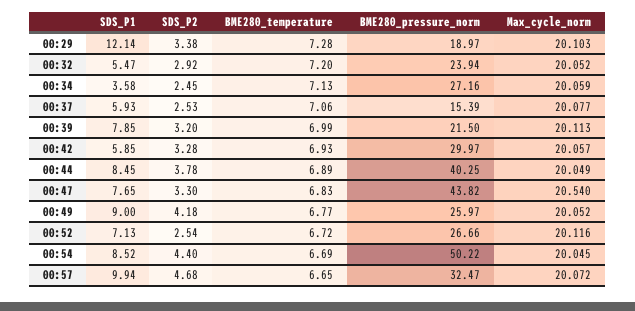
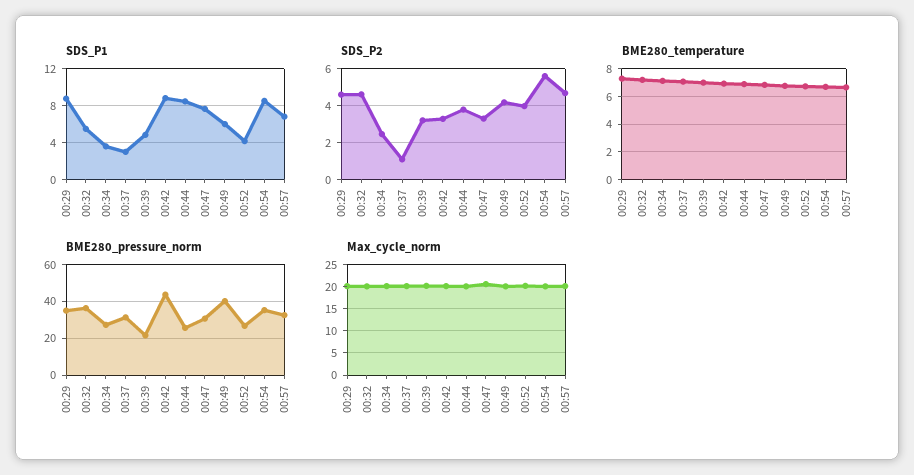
SDS_P1, 00:29: 12.14 -> 9
SDS_P2, 00:29: 3.38 -> 4.5
BME280_pressure_norm, 00:29: 18.97 -> 35
SDS_P2, 00:32: 2.92 -> 4.5
BME280_pressure_norm, 00:32: 23.94 -> 35
SDS_P1, 00:37: 5.93 -> 3
SDS_P2, 00:37: 2.53 -> 1
BME280_pressure_norm, 00:37: 15.39 -> 30
SDS_P1, 00:39: 7.85 -> 5
SDS_P1, 00:42: 5.85 -> 9
BME280_pressure_norm, 00:42: 29.97 -> 45
BME280_pressure_norm, 00:44: 40.25 -> 25
BME280_pressure_norm, 00:47: 43.82 -> 30
SDS_P1, 00:49: 9 -> 6
BME280_pressure_norm, 00:49: 25.97 -> 40
SDS_P1, 00:52: 7.13 -> 4
SDS_P2, 00:52: 2.54 -> 4
SDS_P2, 00:54: 4.4 -> 5.5
BME280_pressure_norm, 00:54: 50.22 -> 35
SDS_P1, 00:57: 9.94 -> 7

